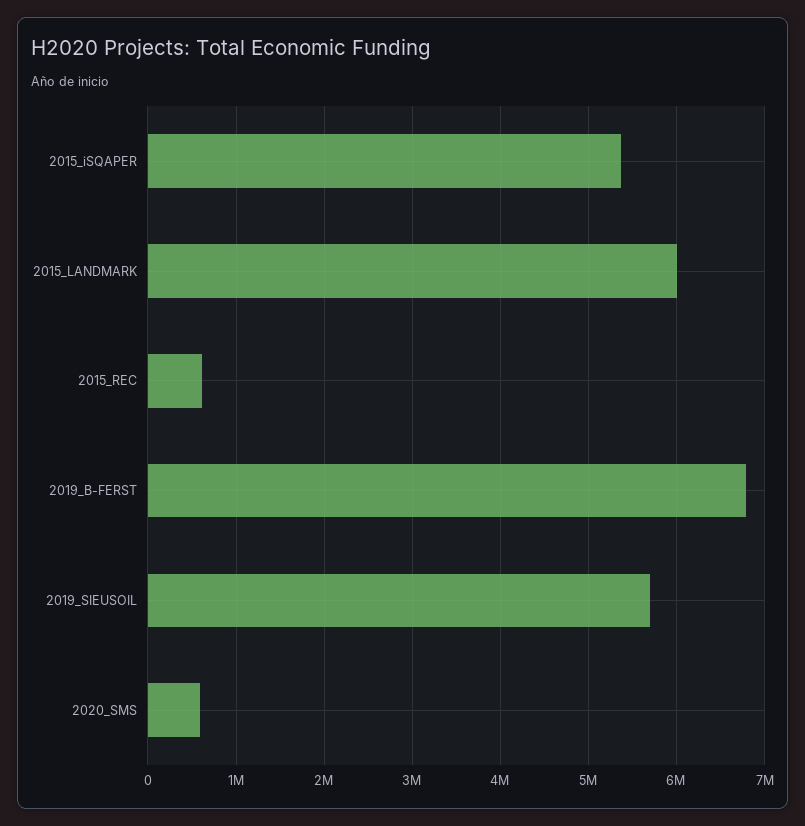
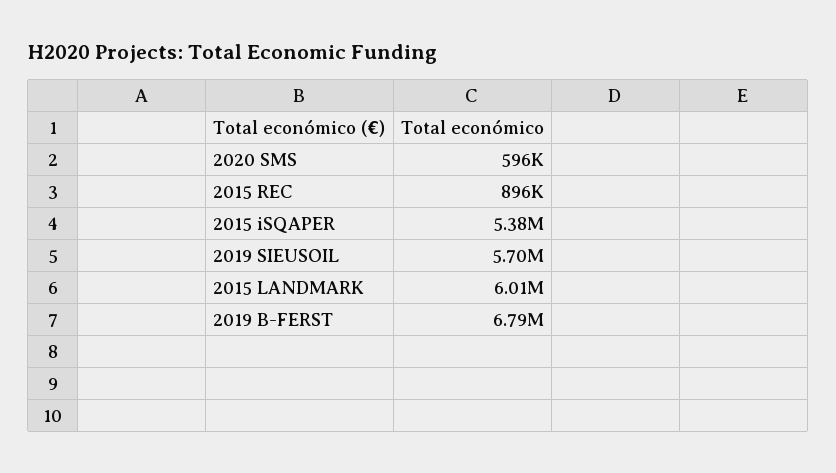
2015_REC: 600000 -> 896000

